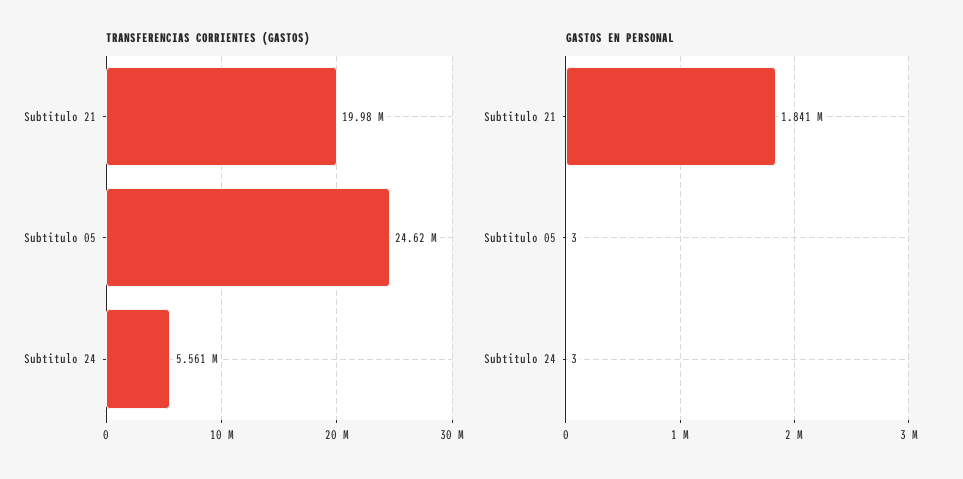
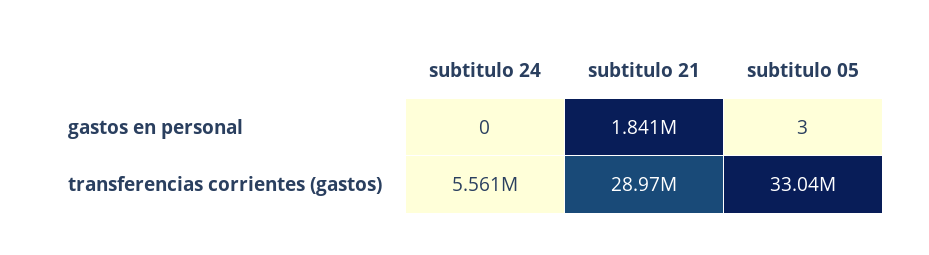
TRANSFERENCIAS CORRIENTES (GASTOS), Subtitulo 21: 19980000 -> 28970000
TRANSFERENCIAS CORRIENTES (GASTOS), Subtitulo 05: 24620000 -> 33040000
GASTOS EN PERSONAL, Subtitulo 24: 3 -> 0

